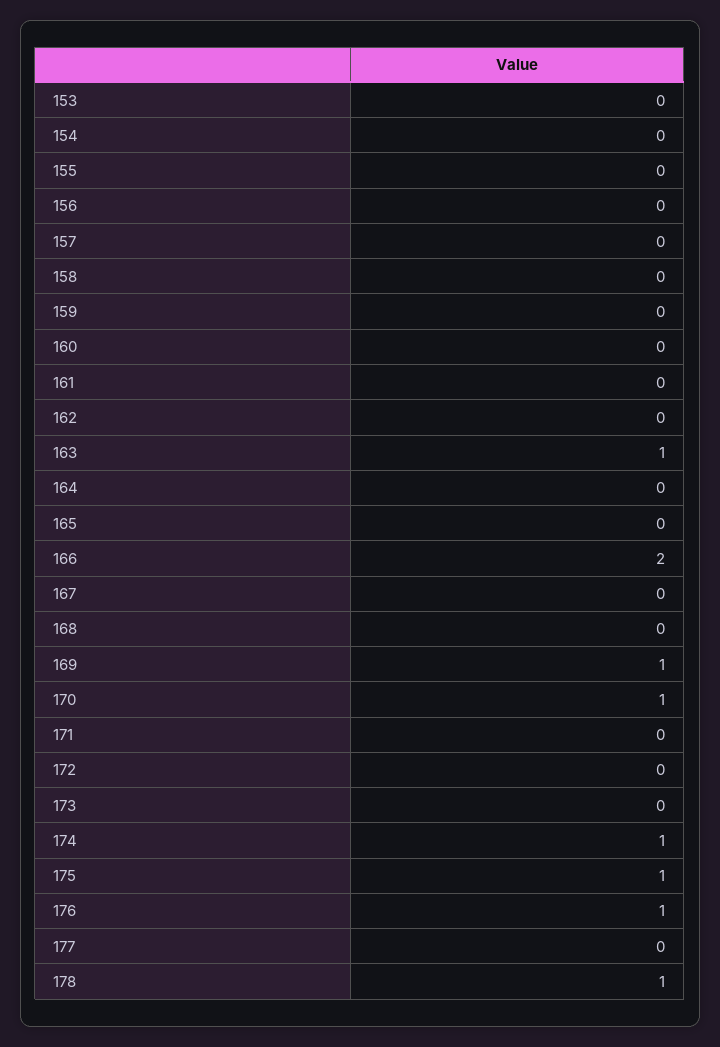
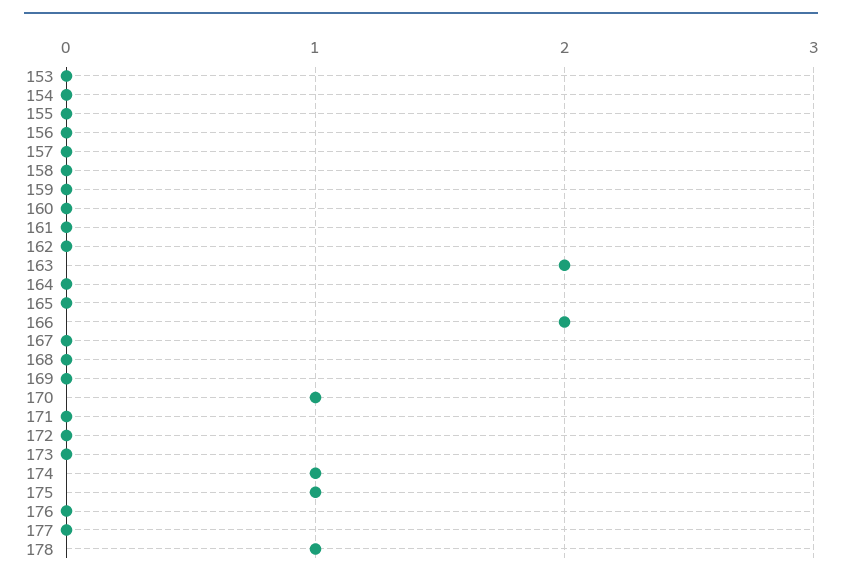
163: 1 -> 2
169: 1 -> 0
176: 1 -> 0

